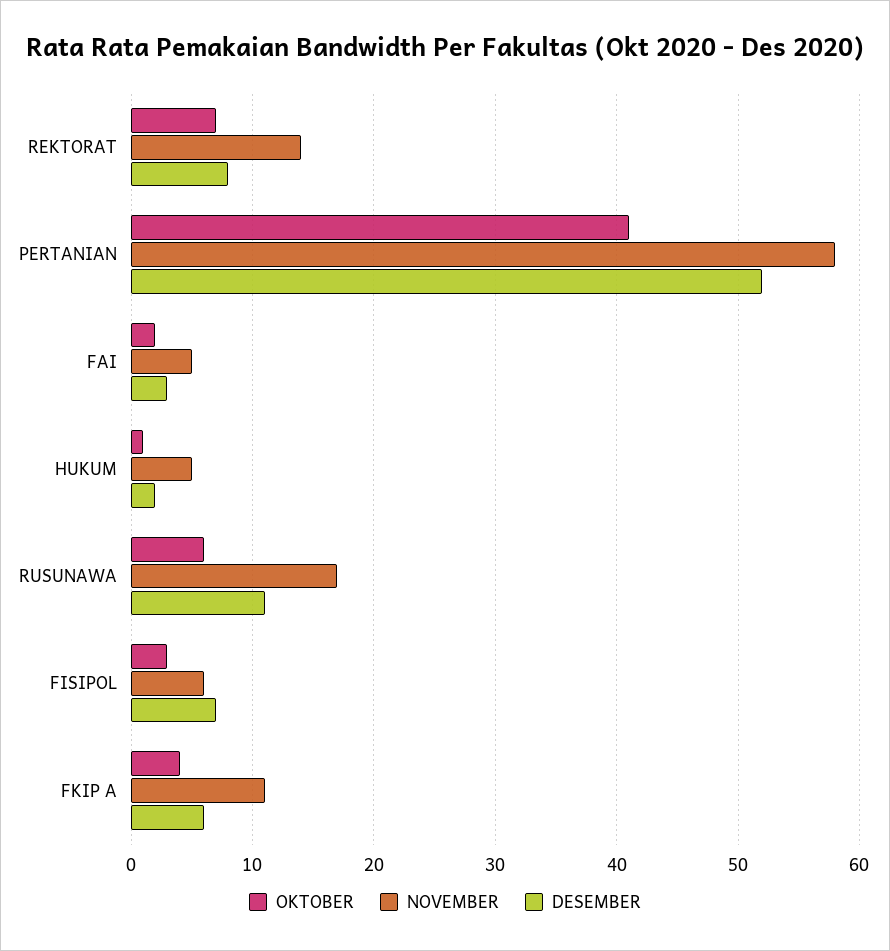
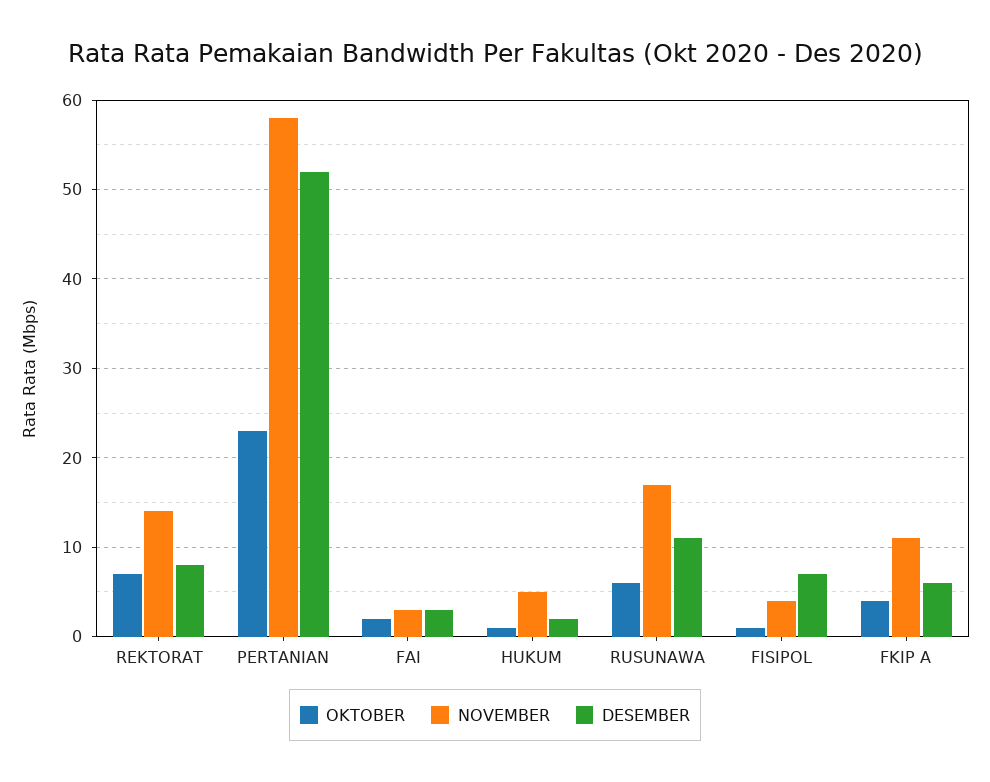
OKTOBER, PERTANIAN: 41 -> 23
NOVEMBER, FAI: 5 -> 3
OKTOBER, FISIPOL: 3 -> 1
NOVEMBER, FISIPOL: 6 -> 4

